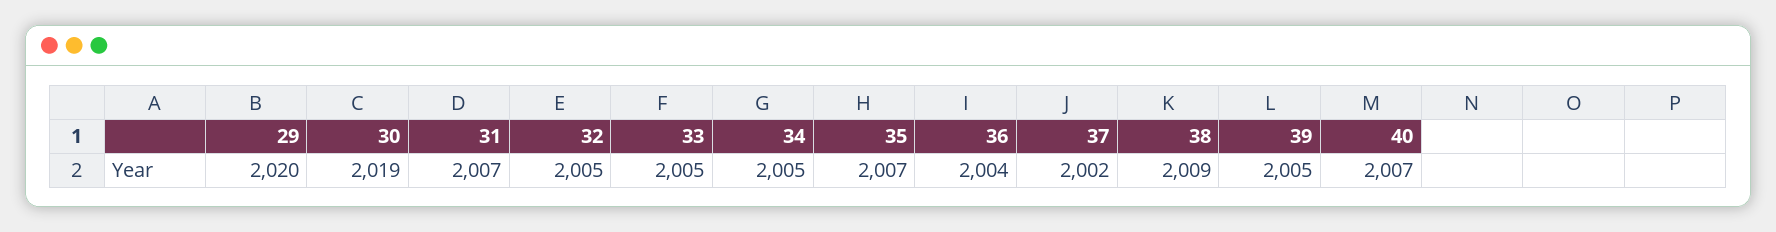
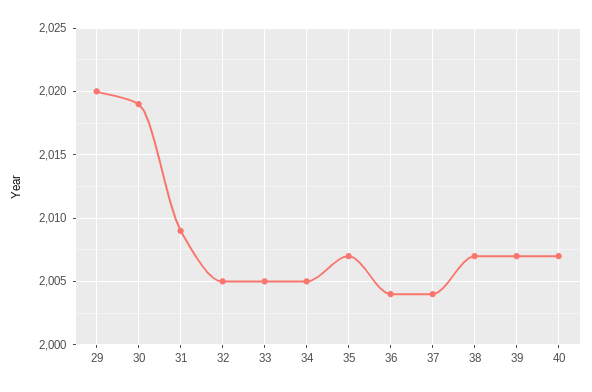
31: 2007 -> 2009
37: 2002 -> 2004
38: 2009 -> 2007
39: 2005 -> 2007

